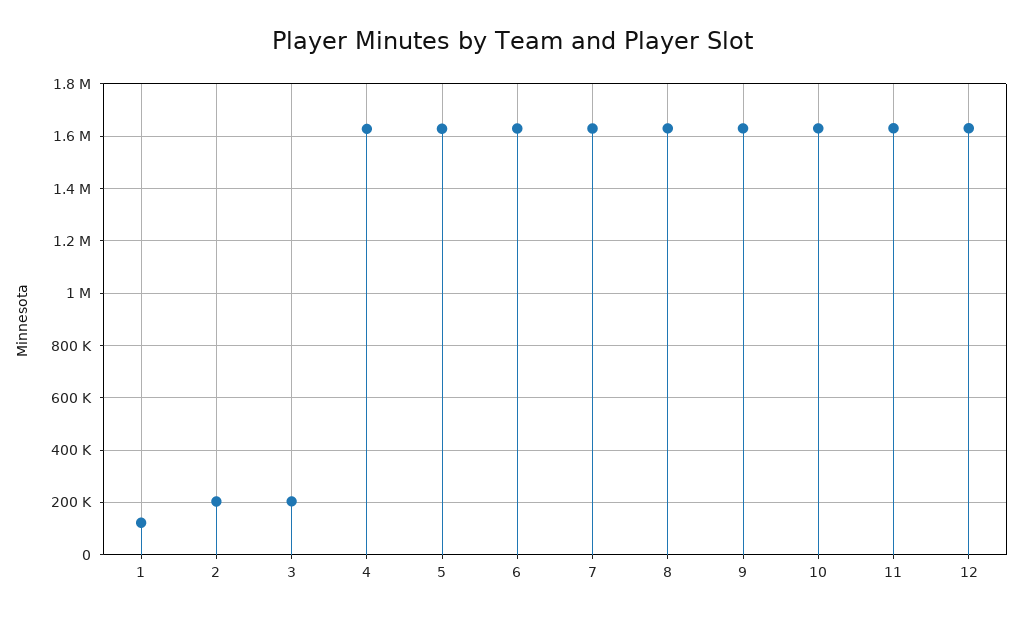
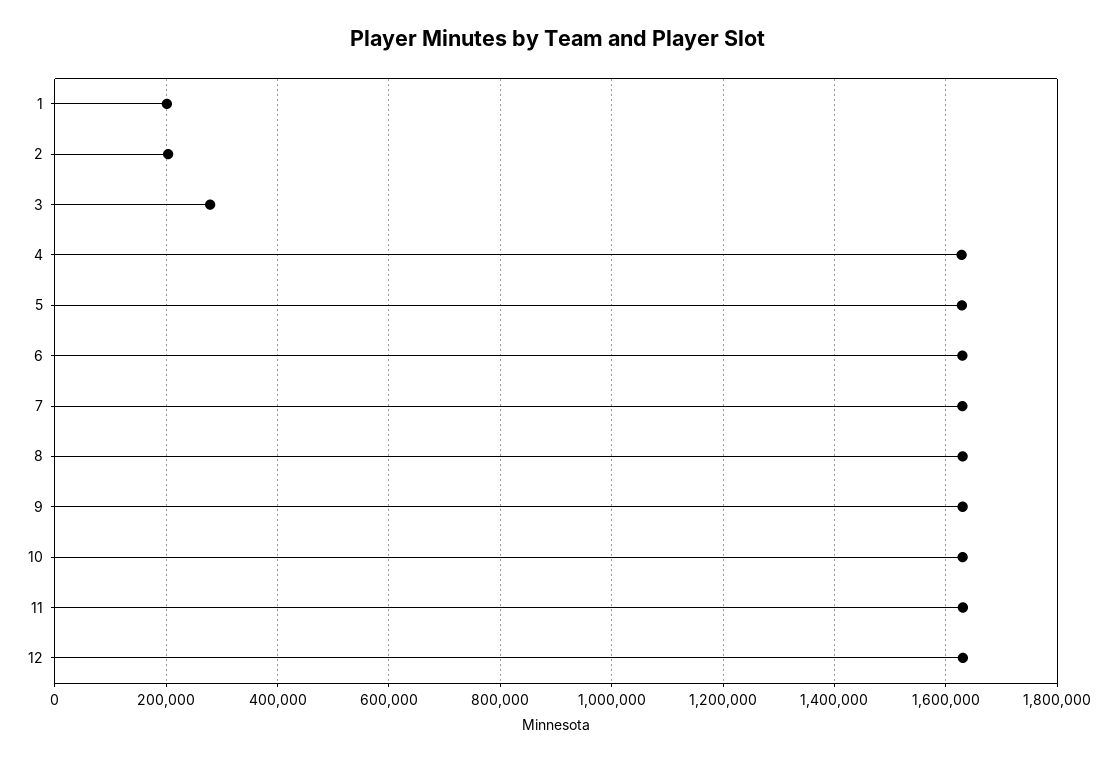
1: 125000 -> 200000
3: 200000 -> 280000

